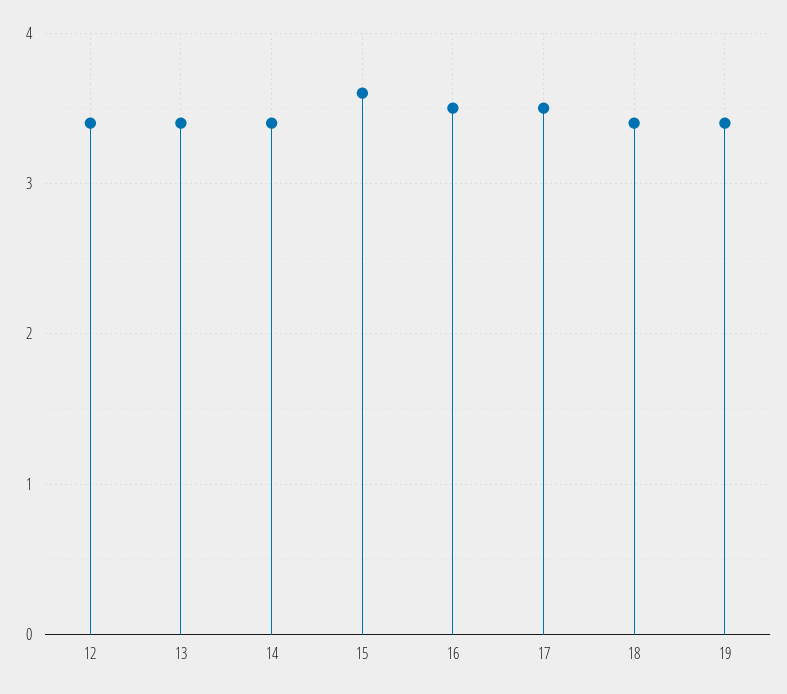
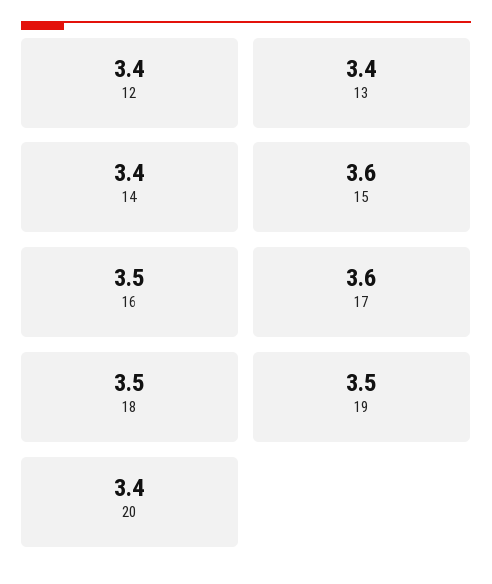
17: 3.5 -> 3.6
18: 3.4 -> 3.5
19: 3.4 -> 3.5
20: none -> 3.4

